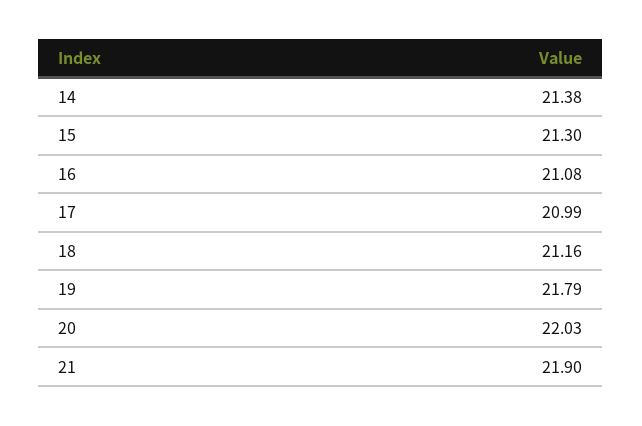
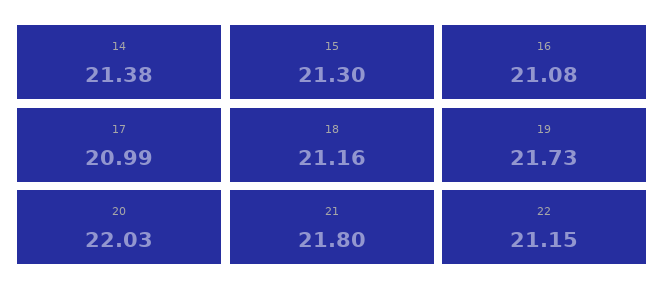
19: 21.79 -> 21.73
21: 21.9 -> 21.8
22: none -> 21.15

